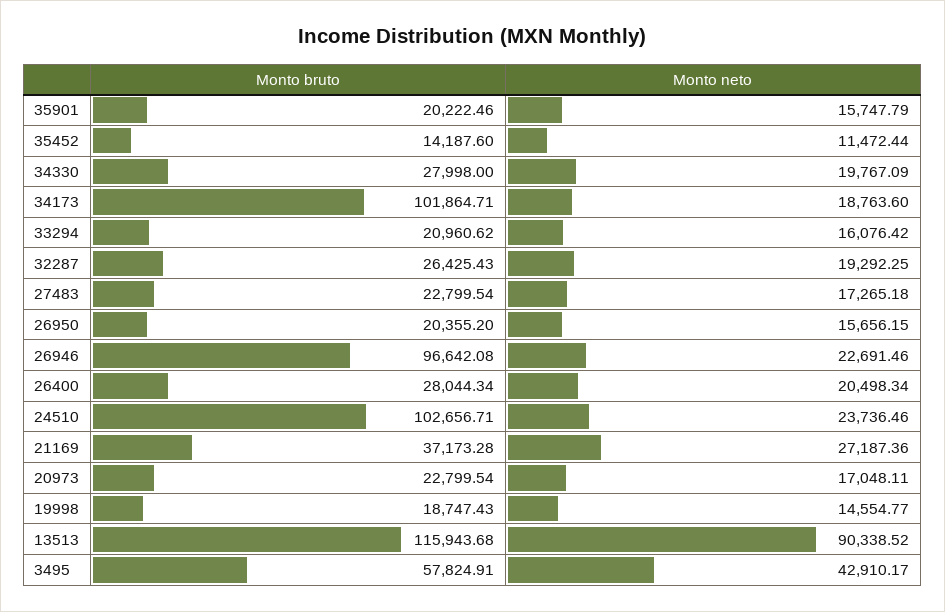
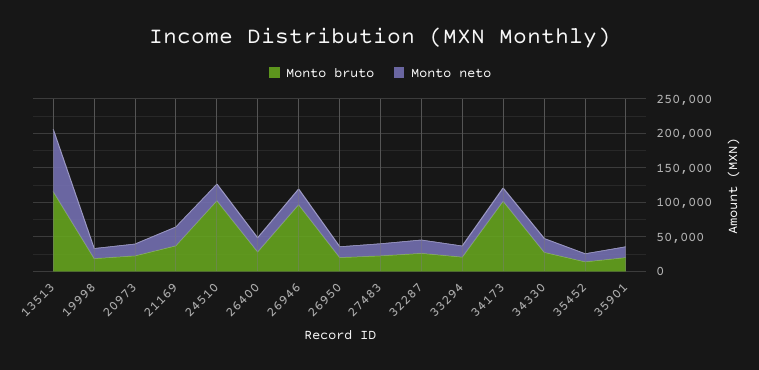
Monto bruto, 3495: 57824.91 -> none
Monto neto, 3495: 42910.17 -> none

